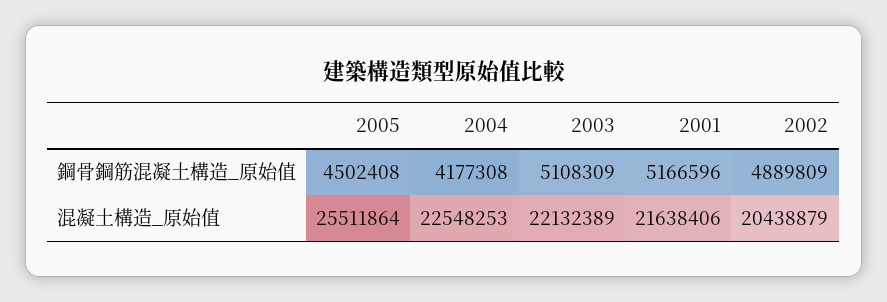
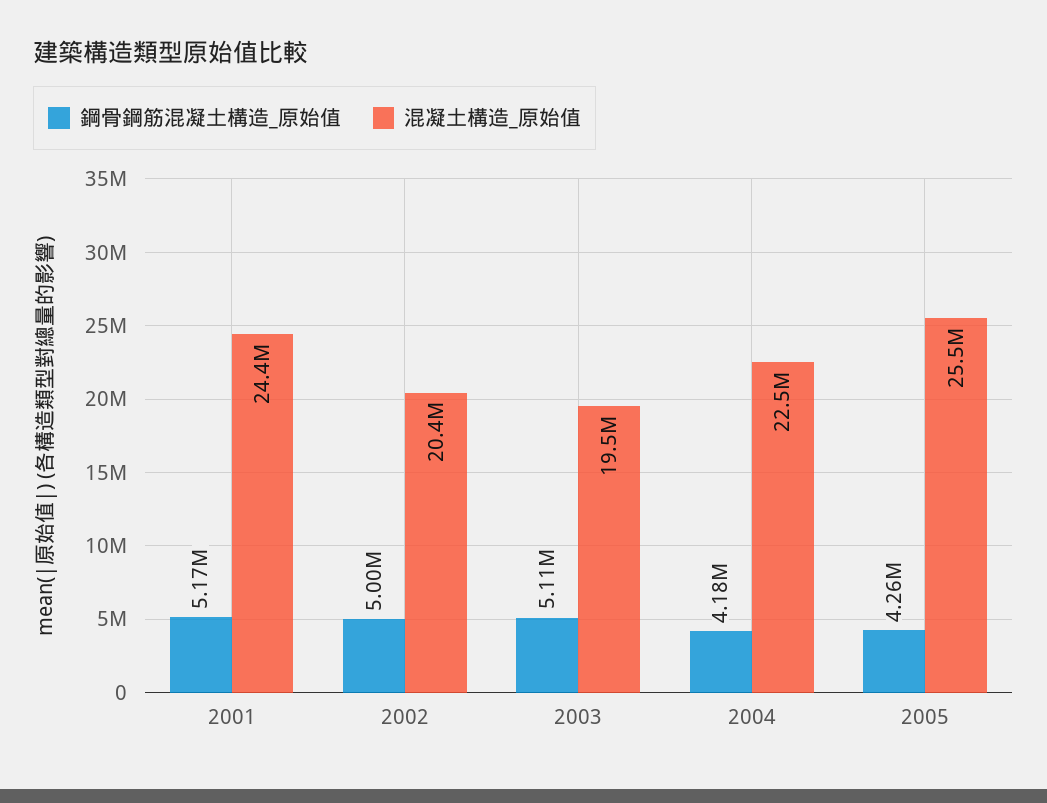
鋼骨鋼筋混凝土構造_原始值, 2005: 4502408 -> 4260000
鋼骨鋼筋混凝土構造_原始值, 2002: 4889809 -> 5000000
混凝土構造_原始值, 2003: 22132389 -> 19500000
混凝土構造_原始值, 2001: 21638406 -> 24400000

